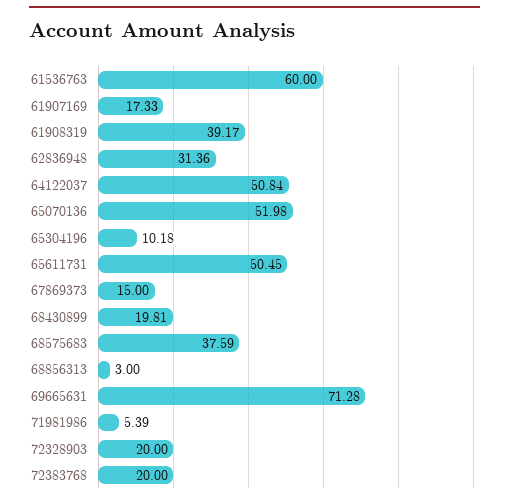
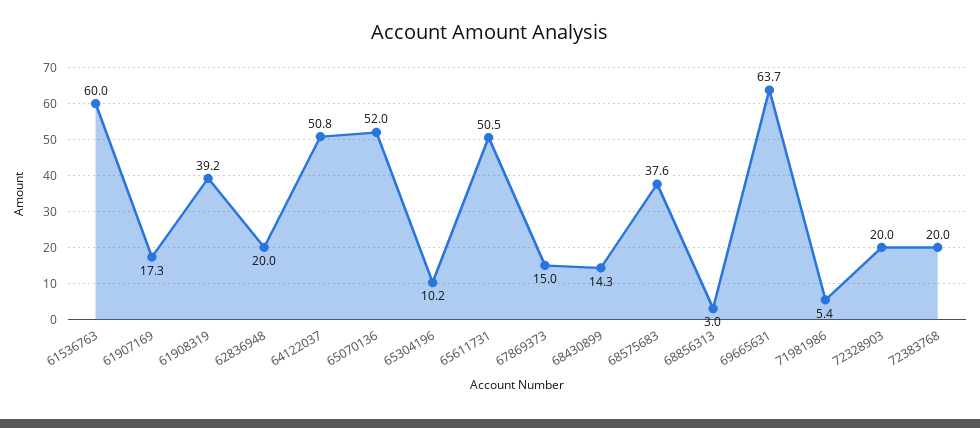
62836948: 31.36 -> 20
68430899: 19.81 -> 14.3
69665631: 71.28 -> 63.7

